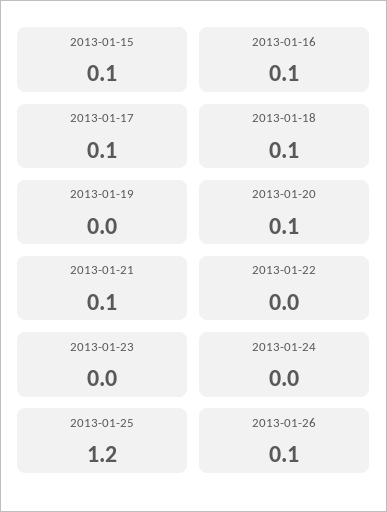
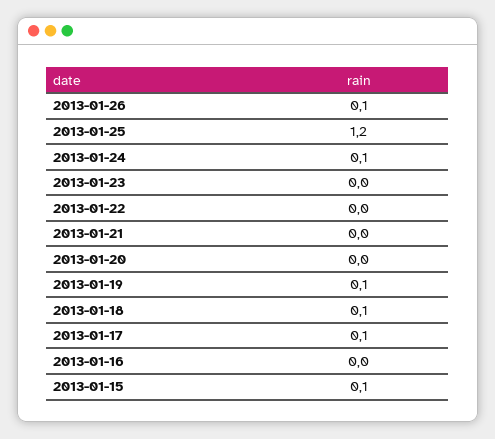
2013-01-16: 0.1 -> 0
2013-01-19: 0 -> 0.1
2013-01-20: 0.1 -> 0
2013-01-21: 0.1 -> 0
2013-01-24: 0 -> 0.1

